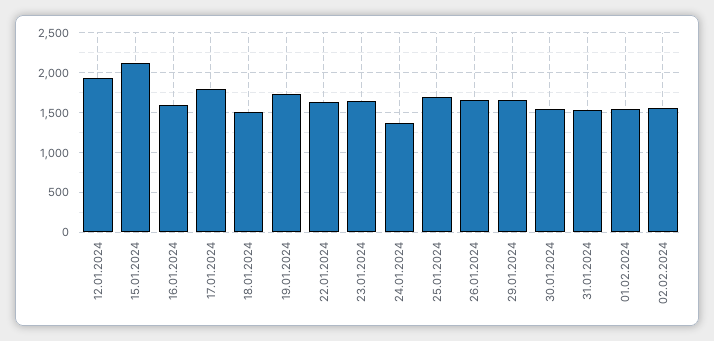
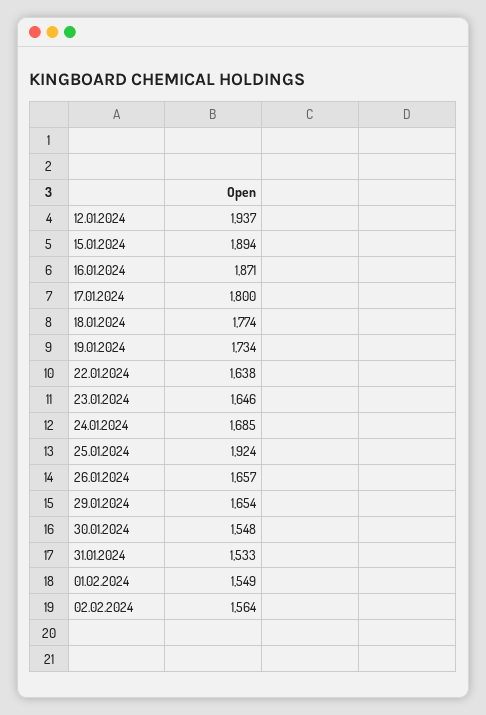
15.01.2024: 2100 -> 1894
16.01.2024: 1600 -> 1871
18.01.2024: 1500 -> 1774
24.01.2024: 1400 -> 1685
25.01.2024: 1700 -> 1924

